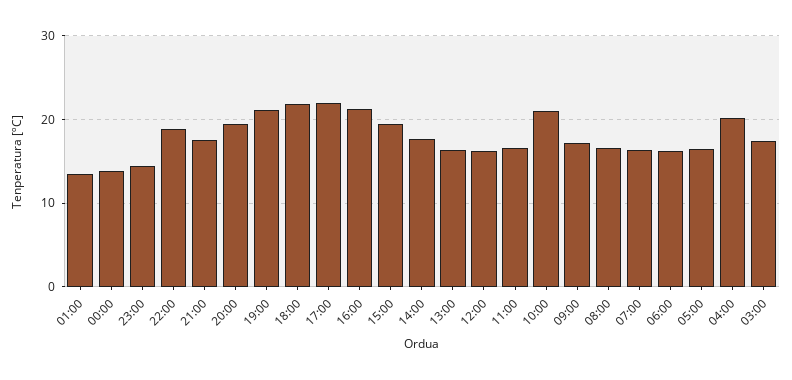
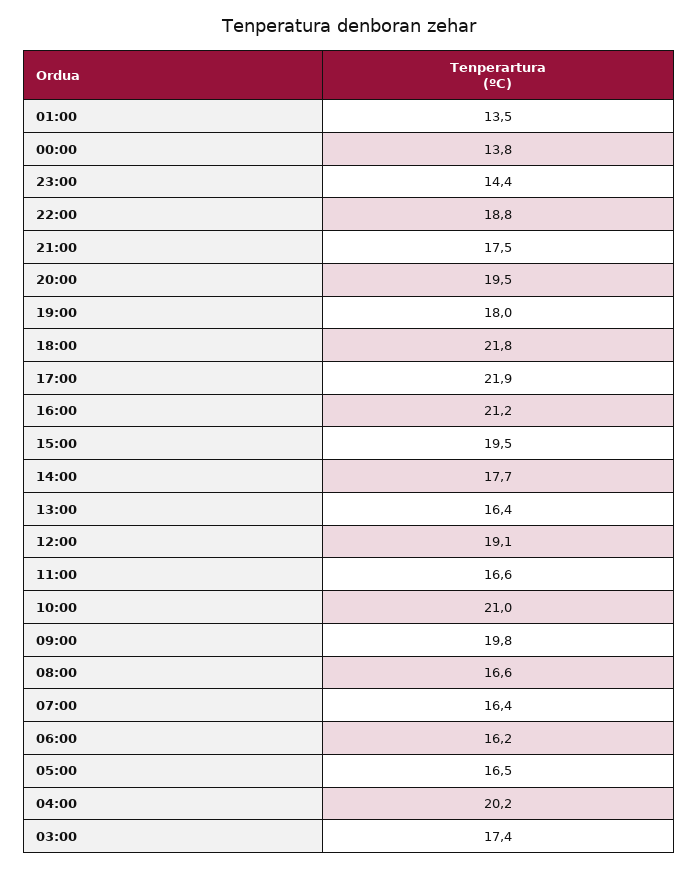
19:00: 21 -> 18
12:00: 16 -> 19.1
09:00: 17 -> 19.8

